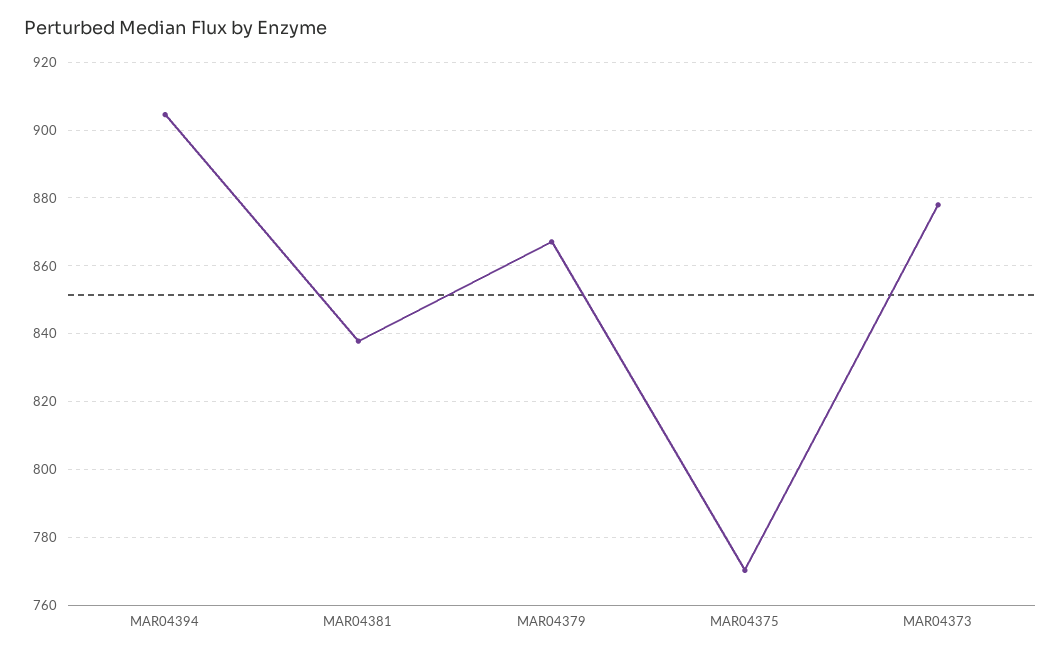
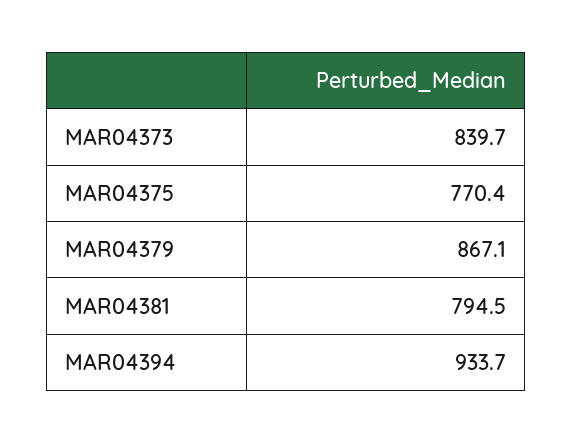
MAR04394: 904 -> 933.7
MAR04381: 838 -> 794.5
MAR04373: 878 -> 839.7

